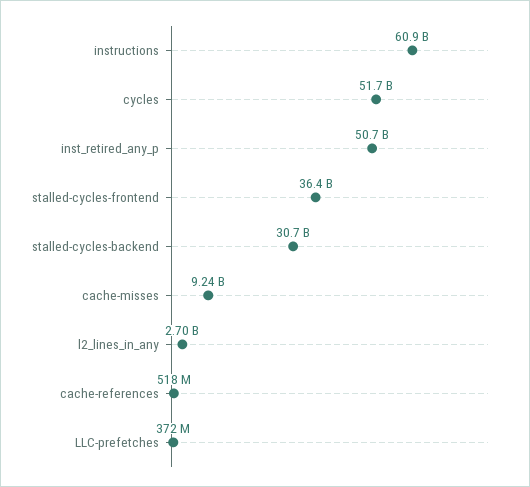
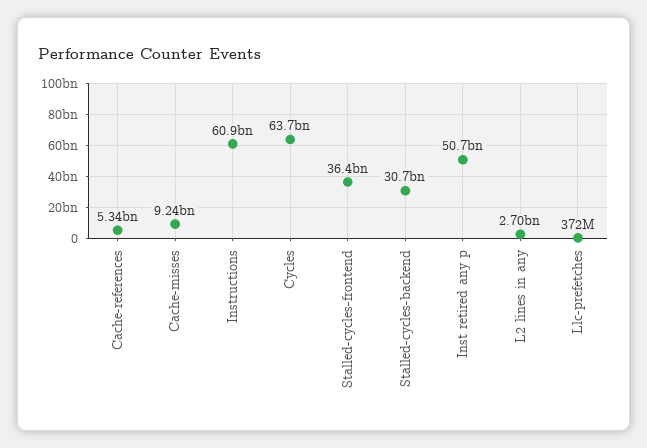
cycles: 51700000000 -> 63700000000
cache-references: 518000000 -> 5340000000

